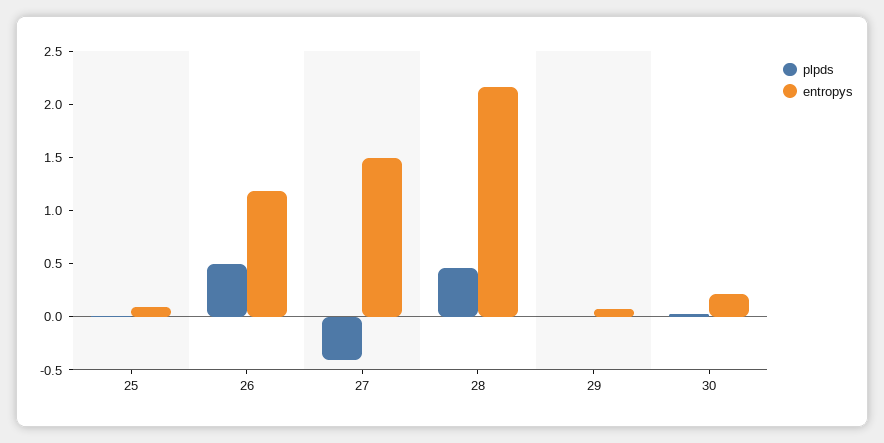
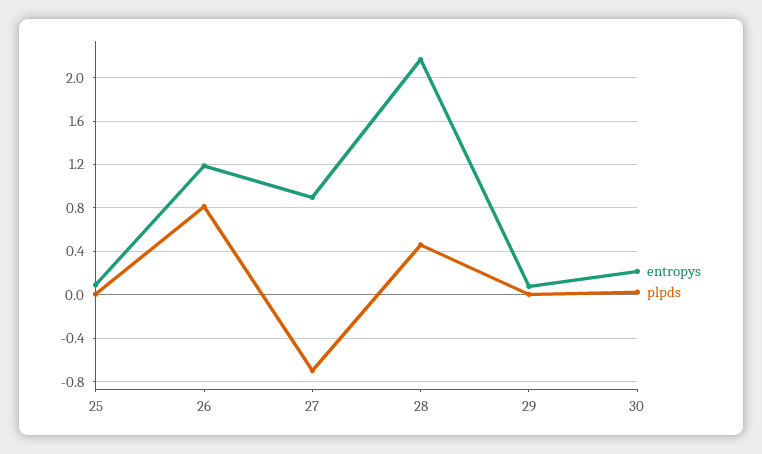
plpds, 26: 0.5 -> 0.8
plpds, 27: -0.4 -> -0.7
entropys, 27: 1.5 -> 0.9

